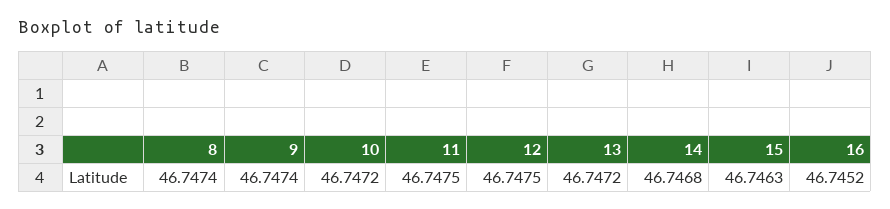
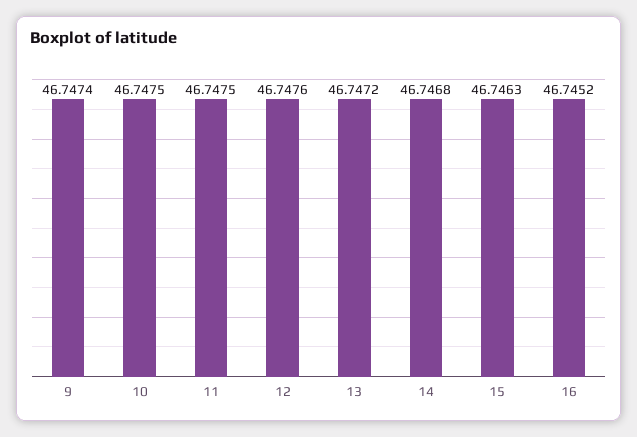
8: 46.7474 -> none
10: 46.7472 -> 46.7475
12: 46.7475 -> 46.7476

